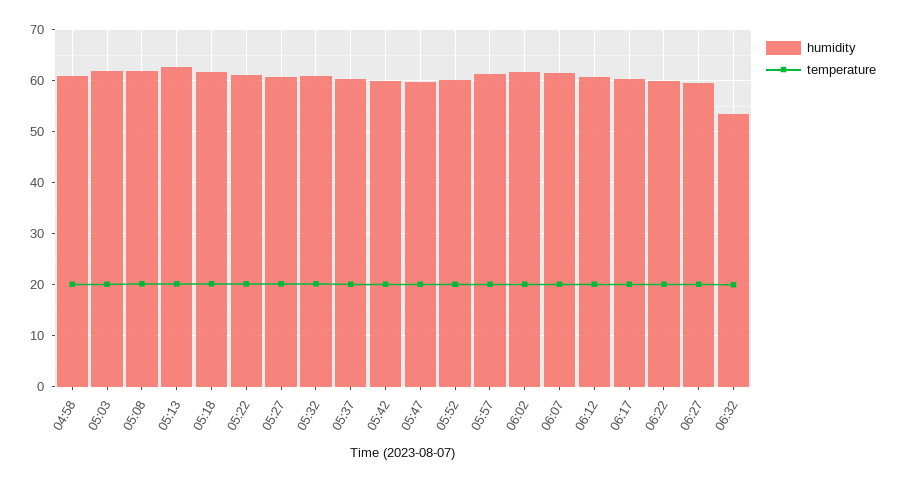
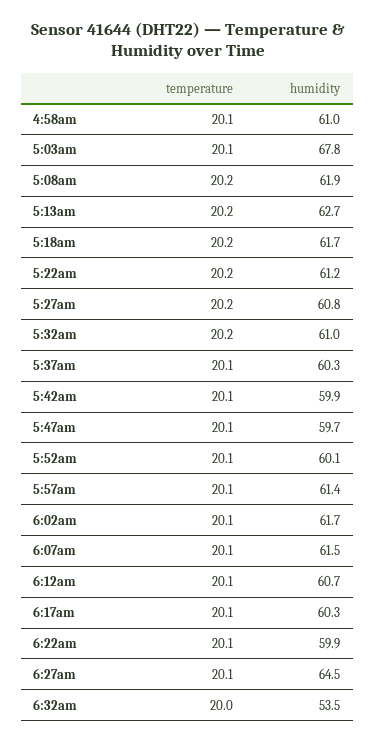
humidity, 05:03: 62 -> 67.8
humidity, 06:27: 60 -> 64.5

